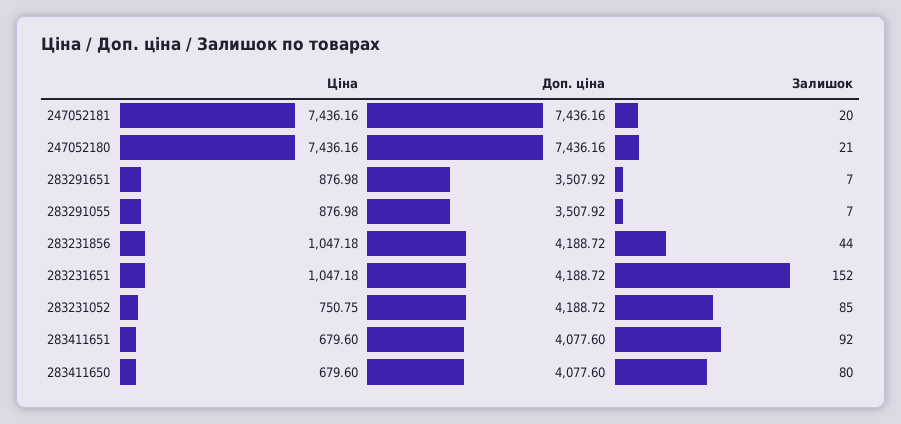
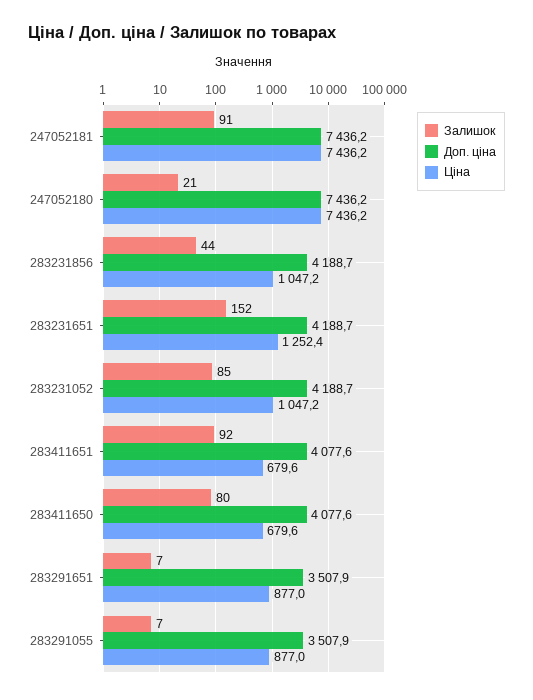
Залишок, 247052181: 20 -> 91
Ціна, 283231651: 1047.18 -> 1252.4
Ціна, 283231052: 750.75 -> 1047.2

